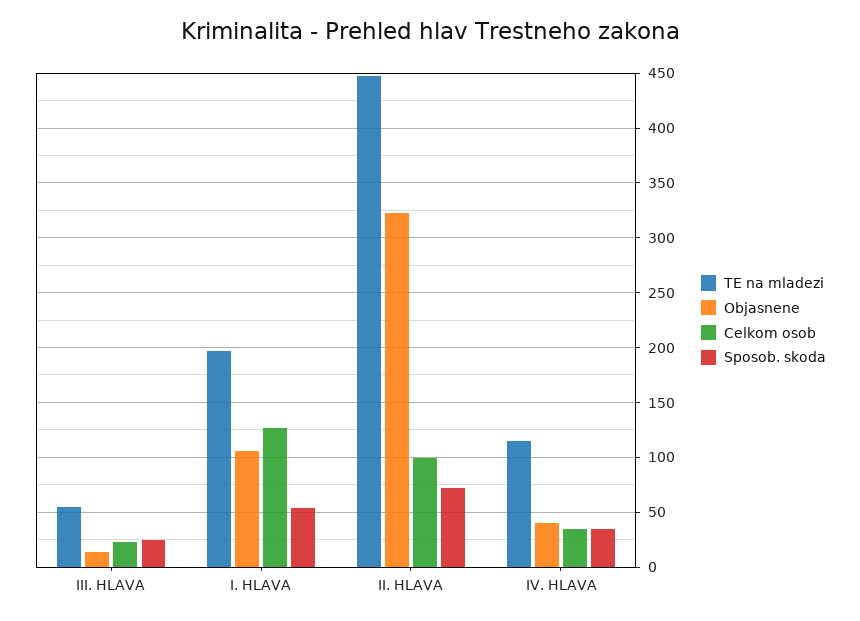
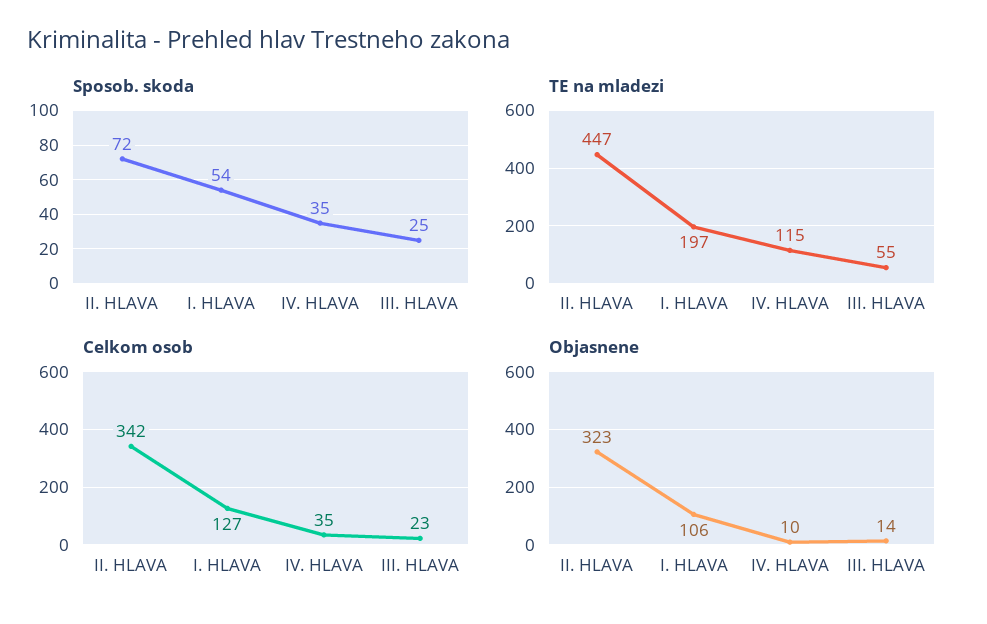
Celkom osob, II. HLAVA: 100 -> 342
Objasnene, IV. HLAVA: 40 -> 10

